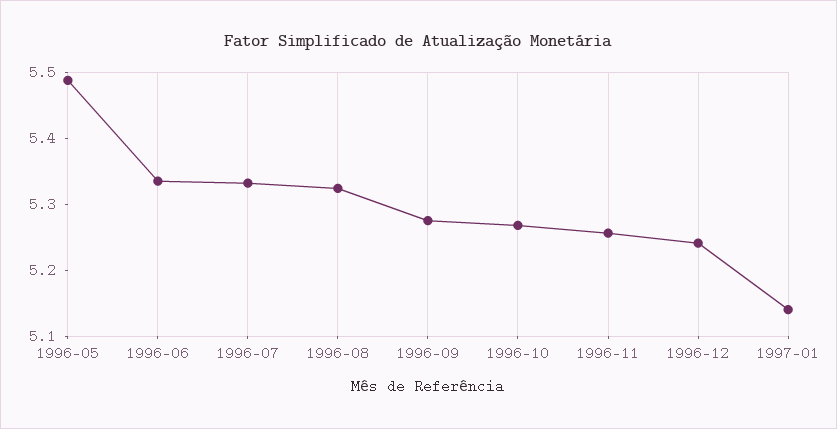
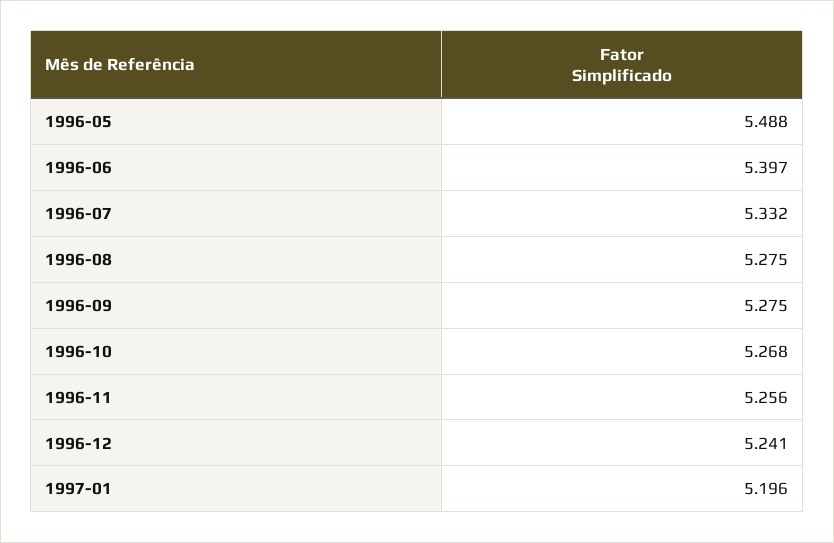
1996-06: 5.34 -> 5.397
1996-08: 5.32 -> 5.275
1997-01: 5.14 -> 5.196

